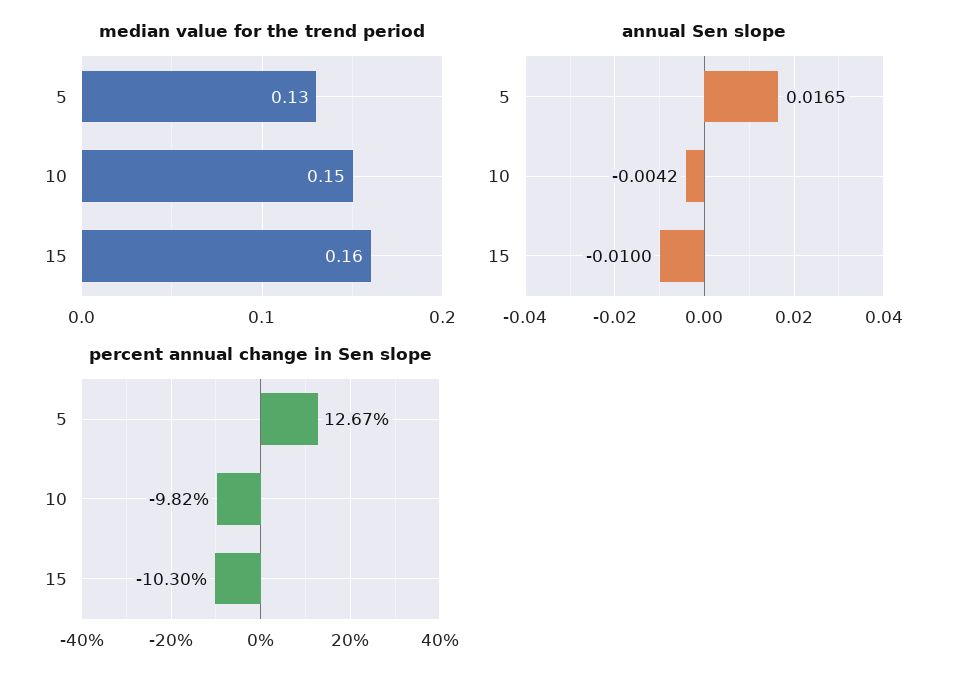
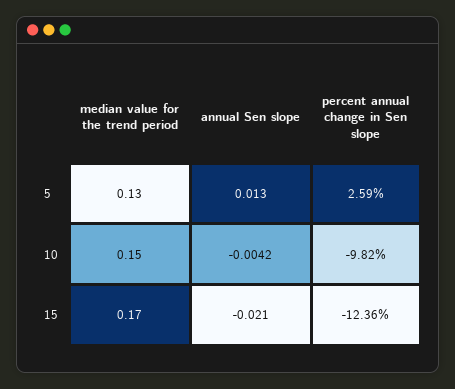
median value for the trend period, 15: 0.16 -> 0.17
annual Sen slope, 5: 0.0165 -> 0.013
annual Sen slope, 15: -0.01 -> -0.021
percent annual change in Sen slope, 5: 12.67 -> 2.59
percent annual change in Sen slope, 15: -10.3 -> -12.36

